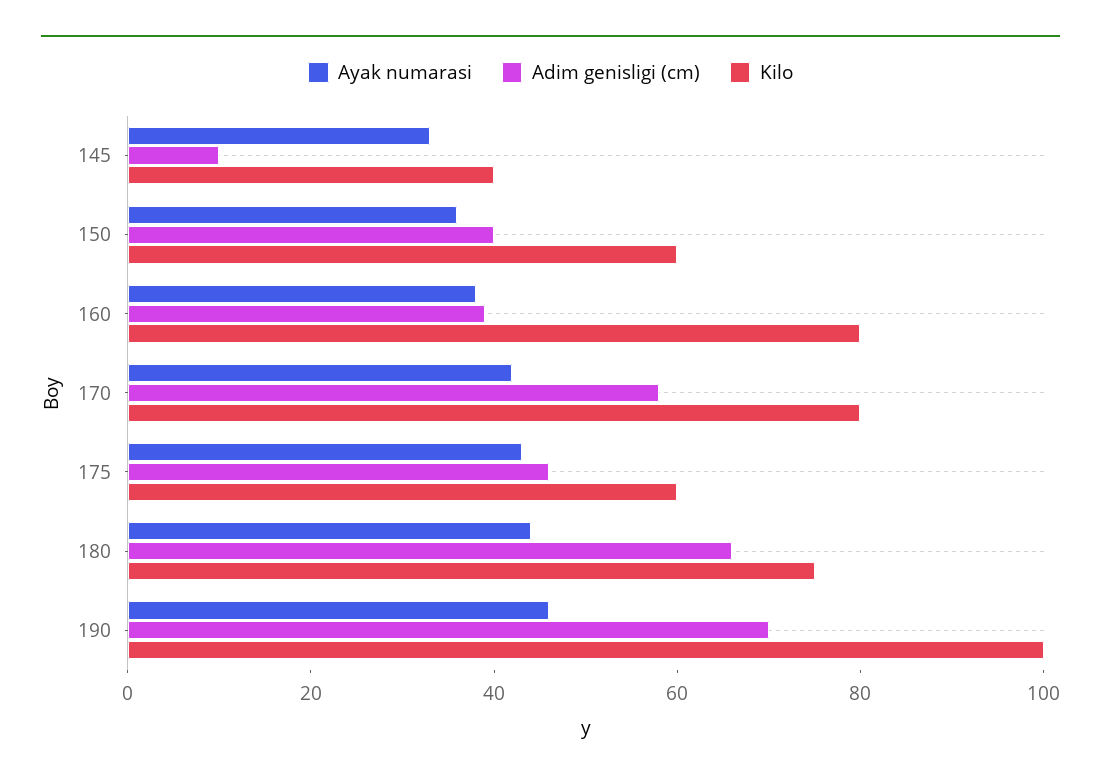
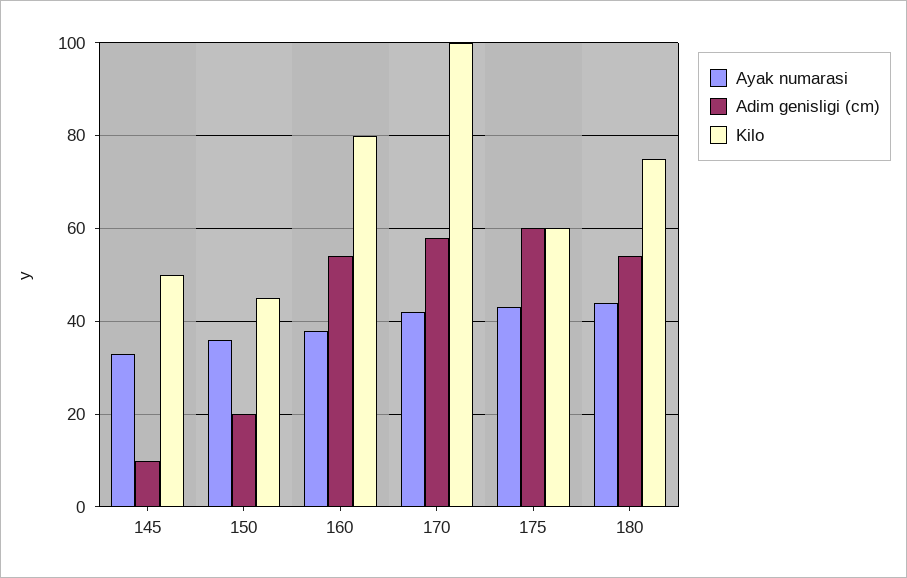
Kilo, 145: 40 -> 50
Adim genisligi (cm), 150: 40 -> 20
Kilo, 150: 60 -> 45
Adim genisligi (cm), 160: 40 -> 55
Kilo, 170: 80 -> 100
Adim genisligi (cm), 175: 45 -> 60
Adim genisligi (cm), 180: 65 -> 55
Ayak numarasi, 190: 45 -> none
Adim genisligi (cm), 190: 70 -> none
Kilo, 190: 100 -> none

